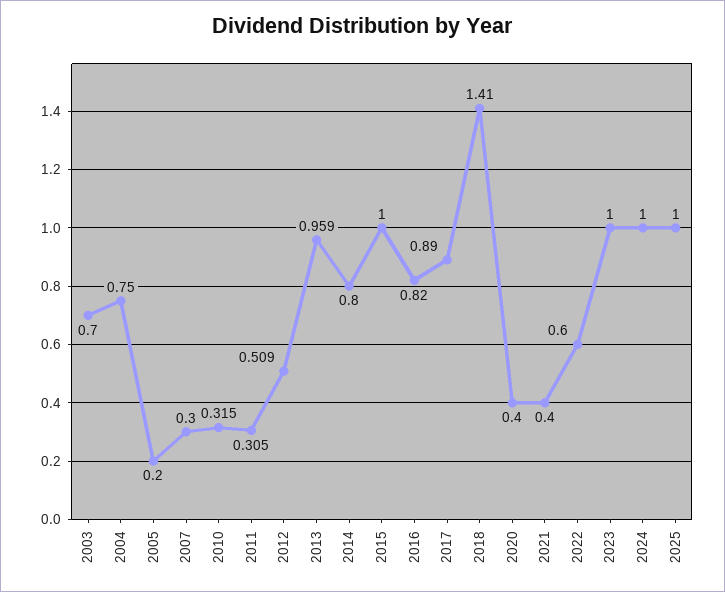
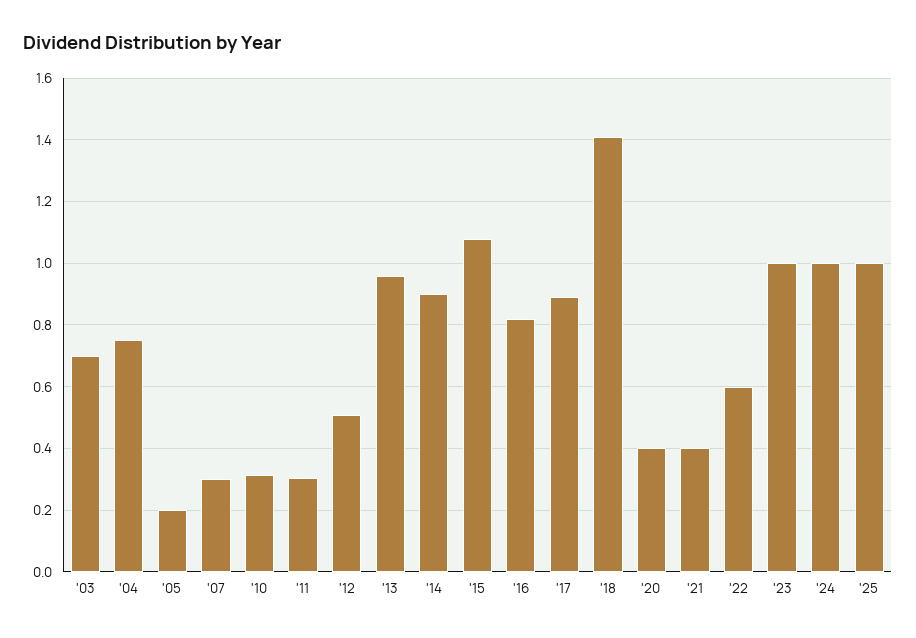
2014: 0.8 -> 0.9
2015: 1 -> 1.08

